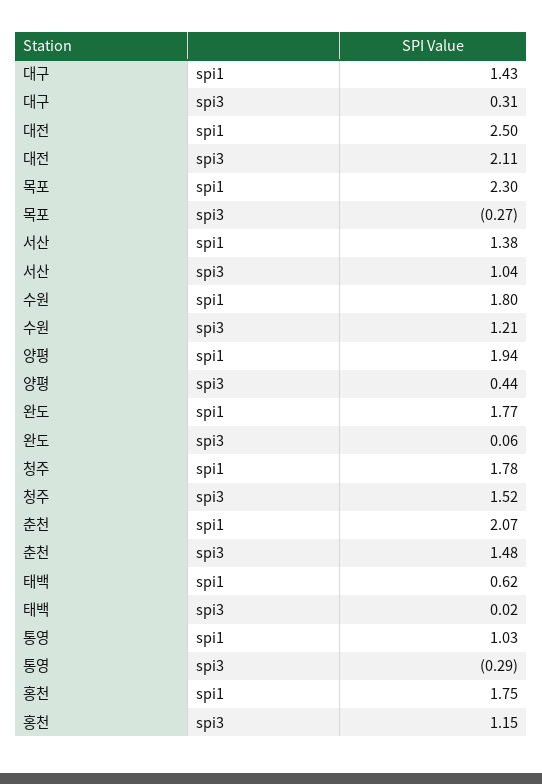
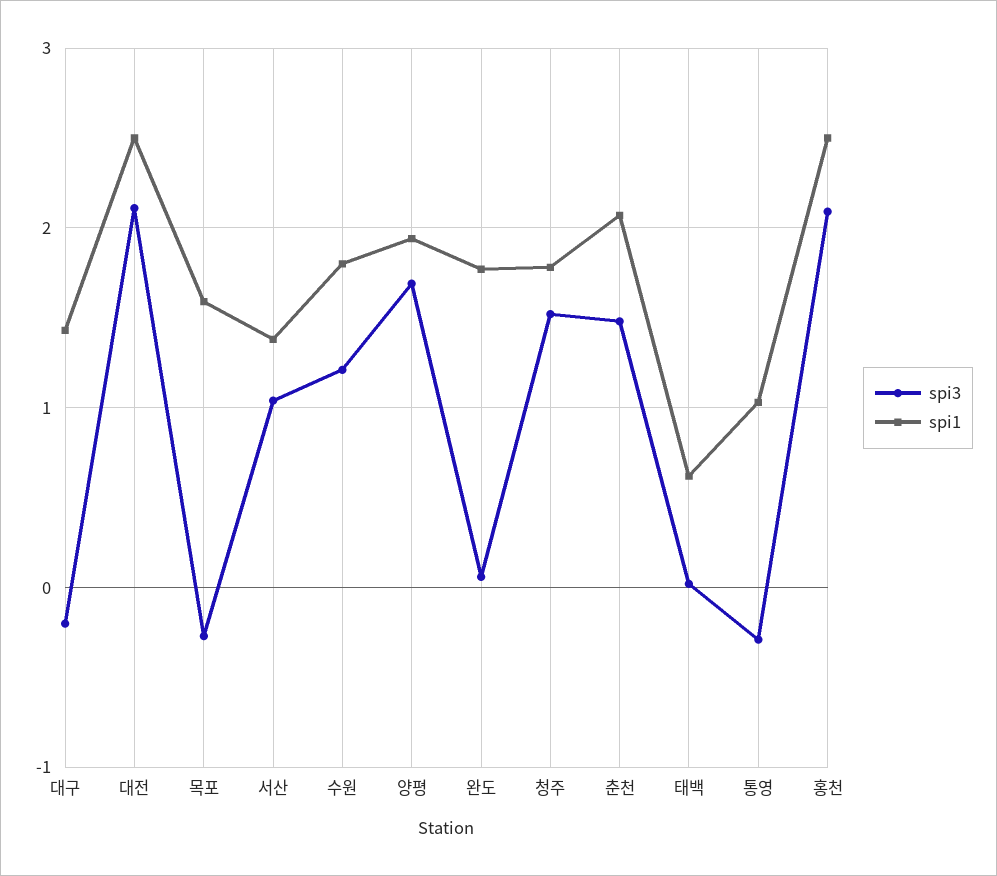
spi3, 대구: 0.31 -> -0.2
spi1, 목포: 2.3 -> 1.6
spi3, 양평: 0.44 -> 1.7
spi1, 홍천: 1.75 -> 2.5
spi3, 홍천: 1.15 -> 2.1

